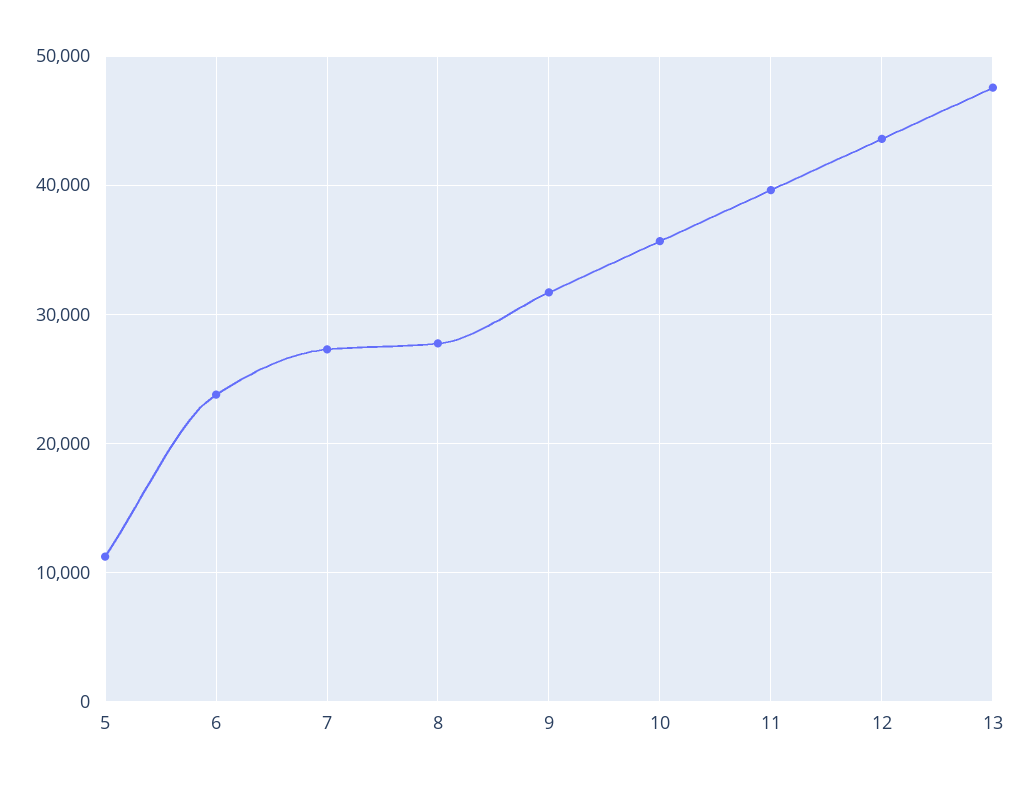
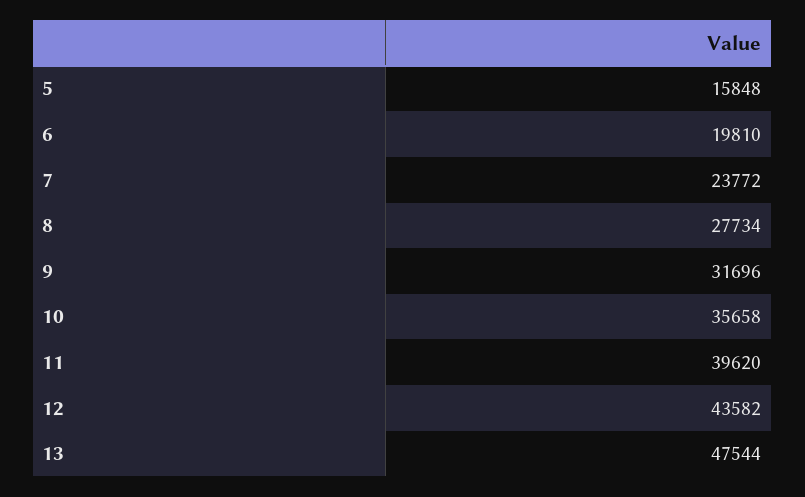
5: 11000 -> 15848
6: 24000 -> 19810
7: 27000 -> 23772

